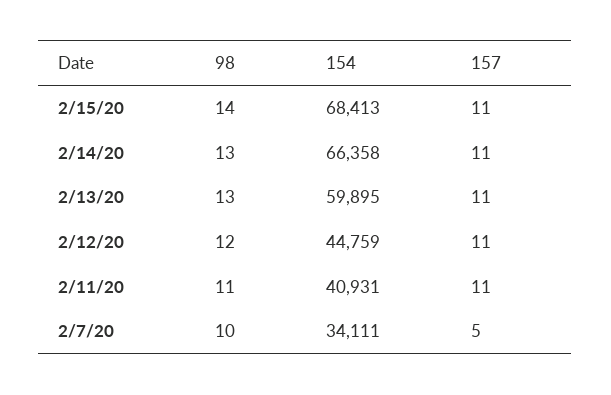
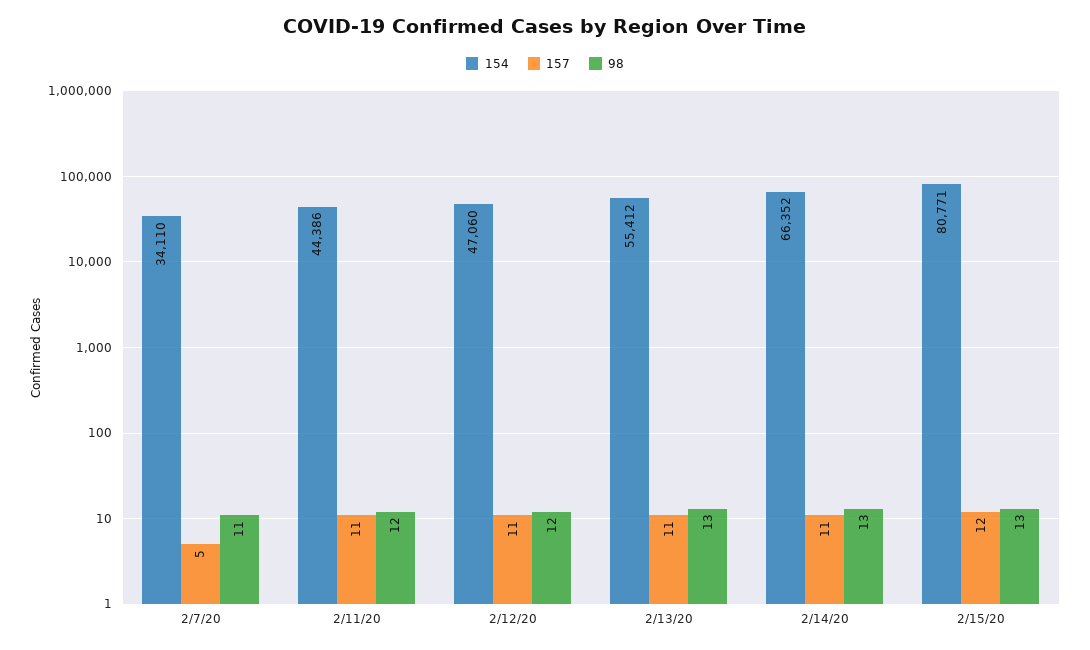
98, 2/15/20: 14 -> 13
154, 2/15/20: 68413 -> 80771
157, 2/15/20: 11 -> 12
154, 2/14/20: 66358 -> 66352
154, 2/13/20: 59895 -> 55412
154, 2/12/20: 44759 -> 47060
98, 2/11/20: 11 -> 12
154, 2/11/20: 40931 -> 44386
98, 2/7/20: 10 -> 11
154, 2/7/20: 34111 -> 34110

